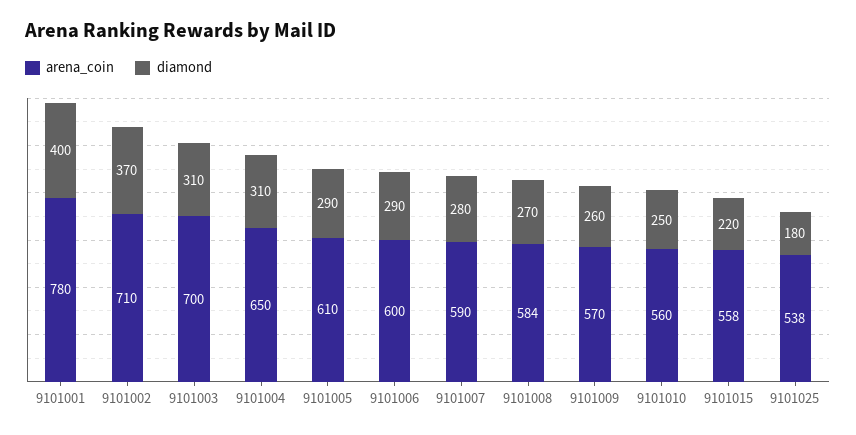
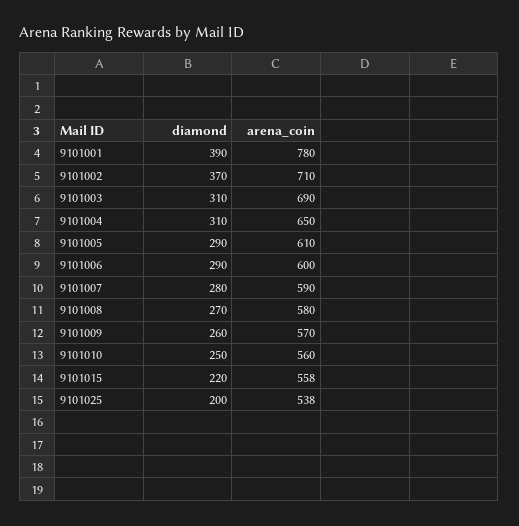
diamond, 9101001: 400 -> 390
arena_coin, 9101003: 700 -> 690
arena_coin, 9101008: 584 -> 580
diamond, 9101025: 180 -> 200

